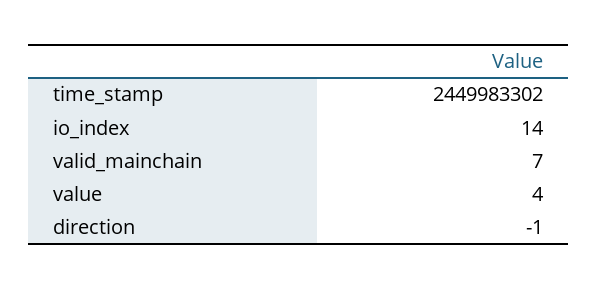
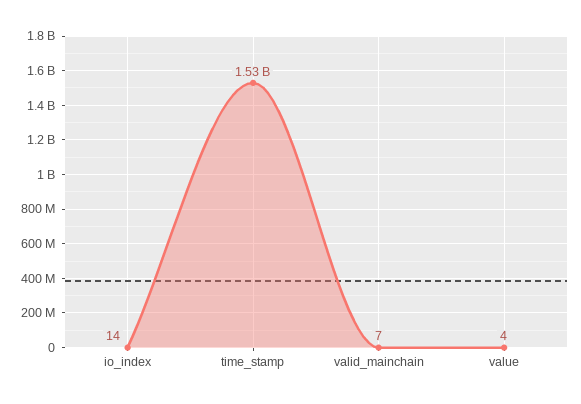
time_stamp: 2449983302 -> 1530000000
direction: -1 -> none

